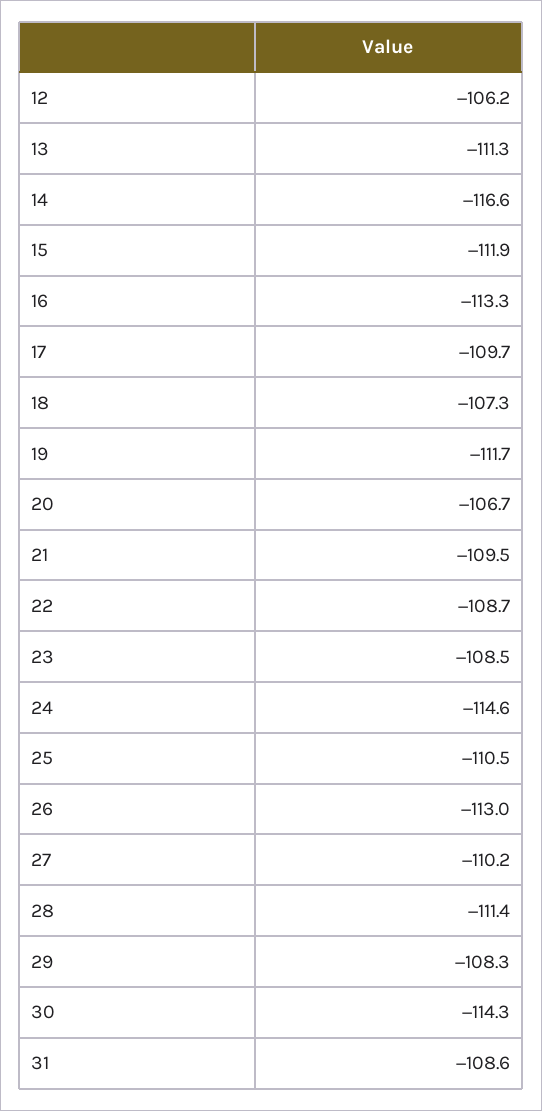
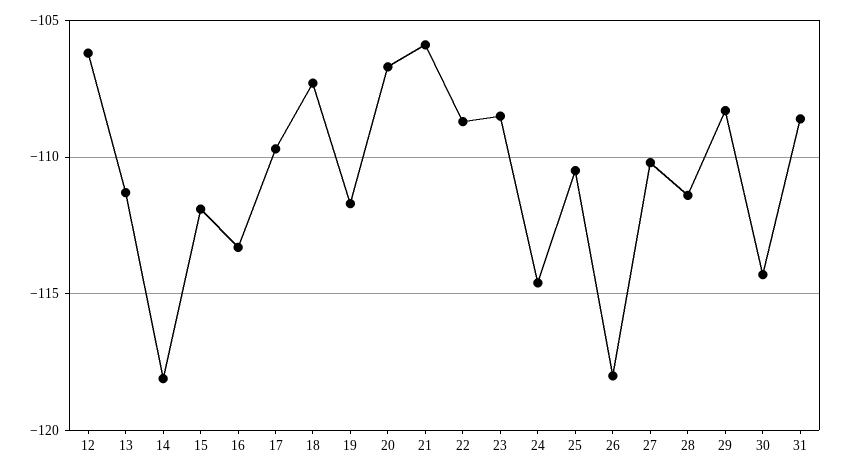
14: -116.6 -> -118
21: -109.5 -> -106
26: -113 -> -118

